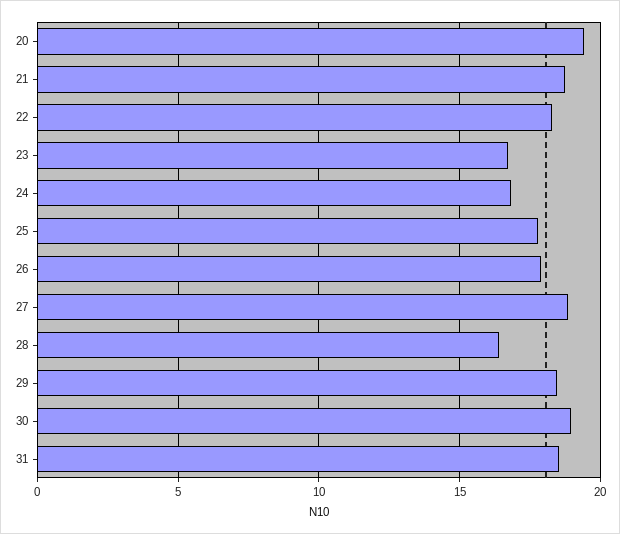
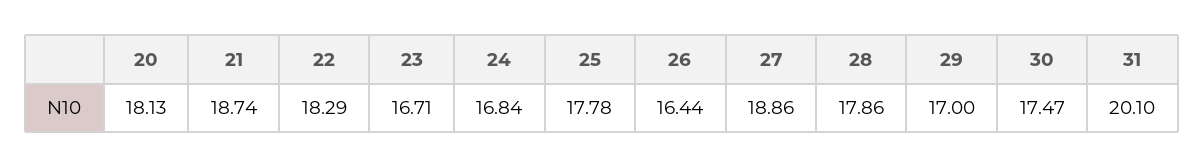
20: 19.5 -> 18.13
26: 18 -> 16.44
28: 16.5 -> 17.86
29: 18.5 -> 17
30: 19 -> 17.47
31: 18.5 -> 20.1

